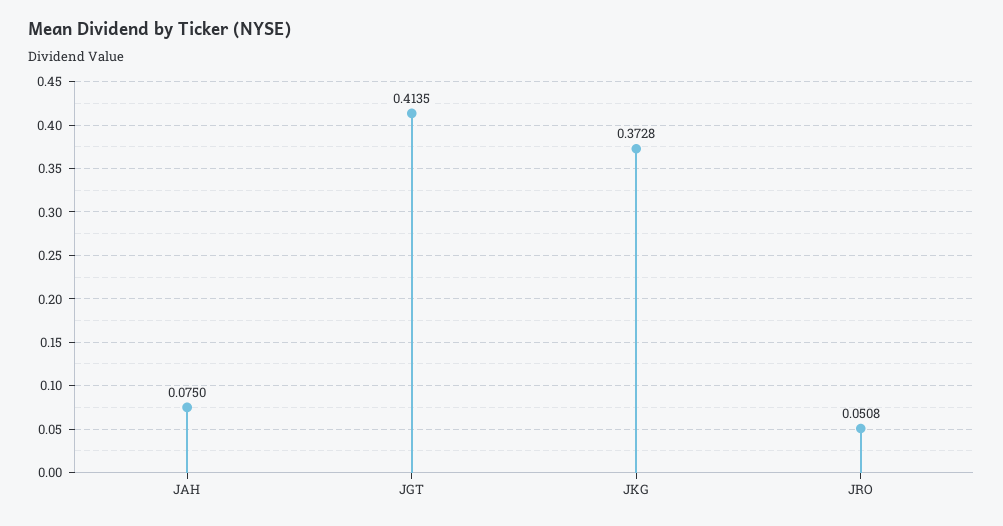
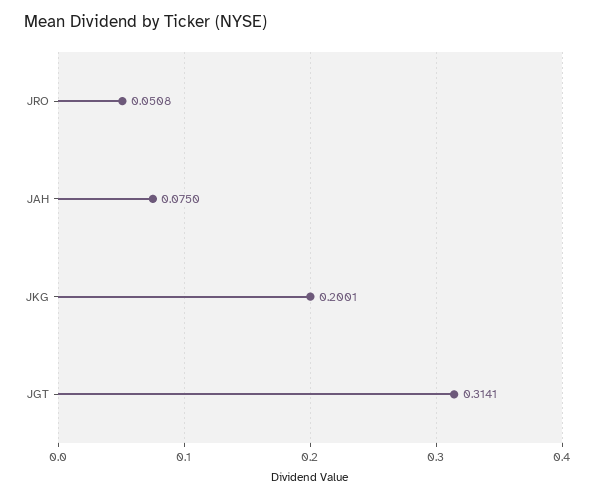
JGT: 0.4135 -> 0.3141
JKG: 0.3728 -> 0.2001

